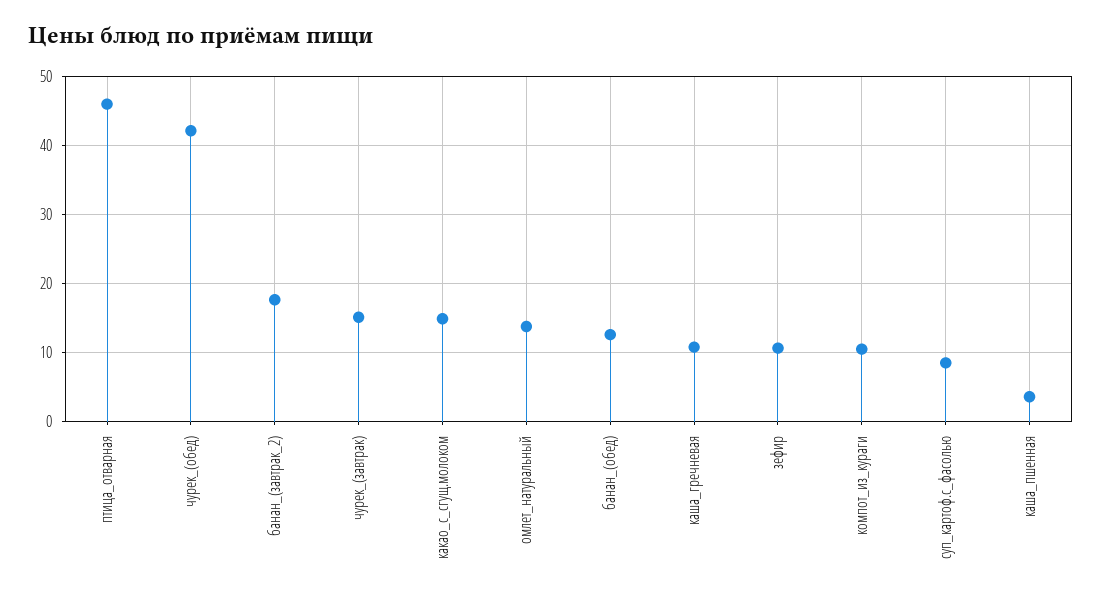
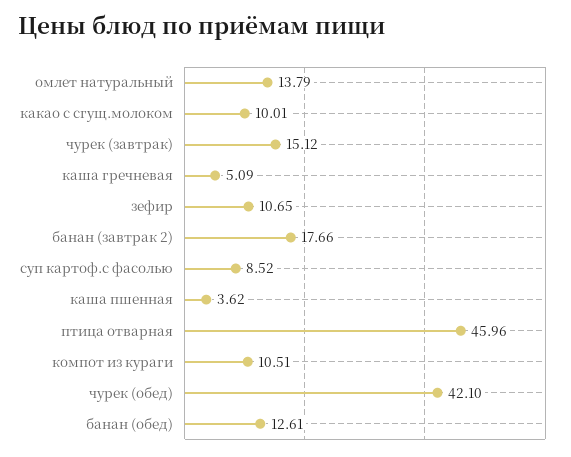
какао_с_сгущ.молоком: 15 -> 10.01
каша_гречневая: 11 -> 5.09

